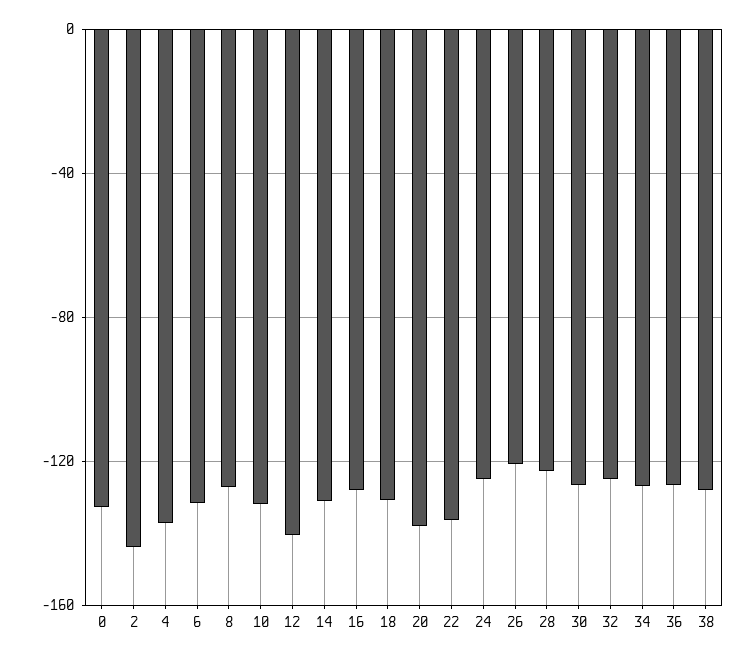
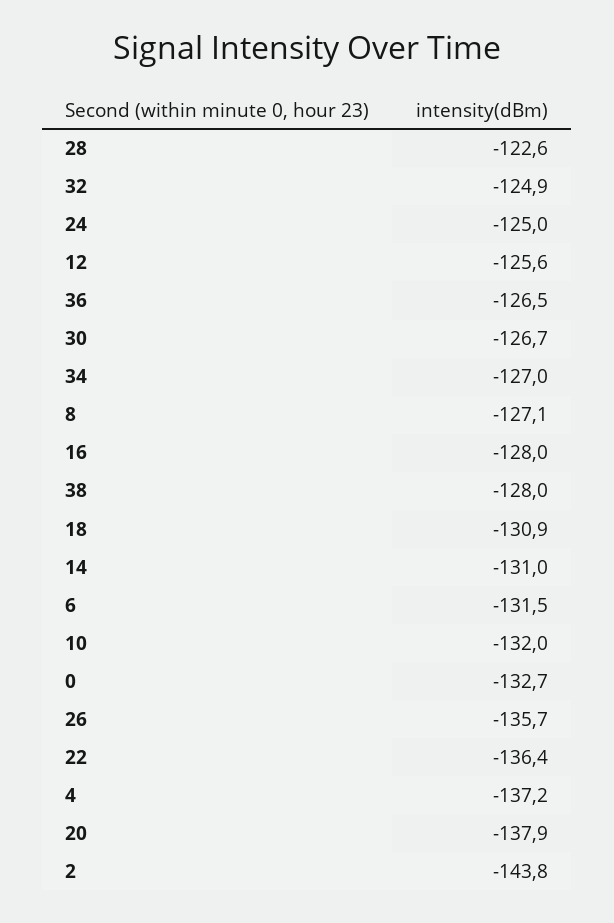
12: -140 -> -125.6
26: -120 -> -135.7

